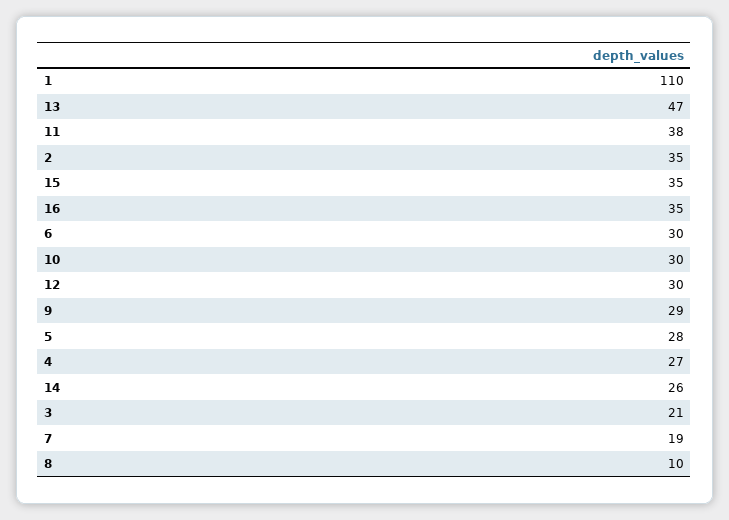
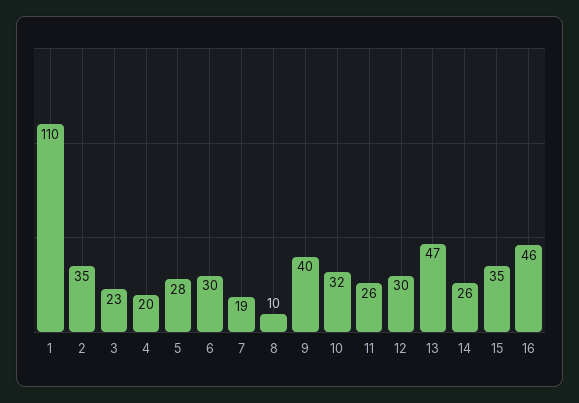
11: 38 -> 26
16: 35 -> 46
10: 30 -> 32
9: 29 -> 40
4: 27 -> 20
3: 21 -> 23

